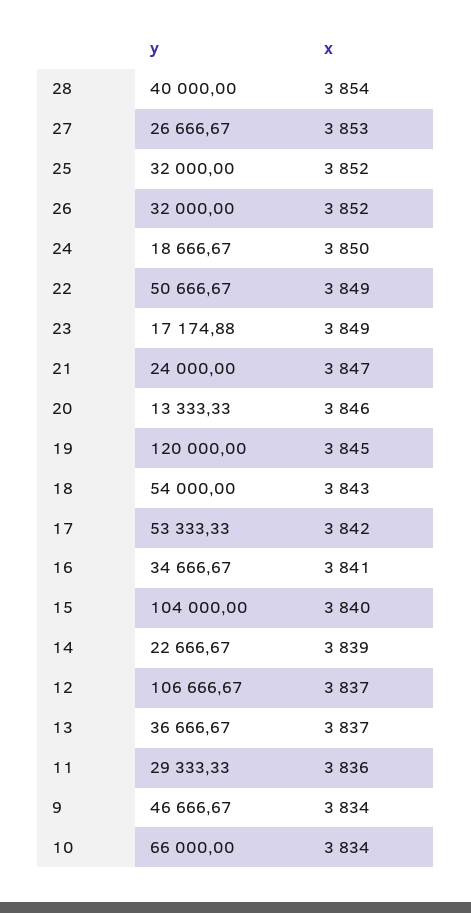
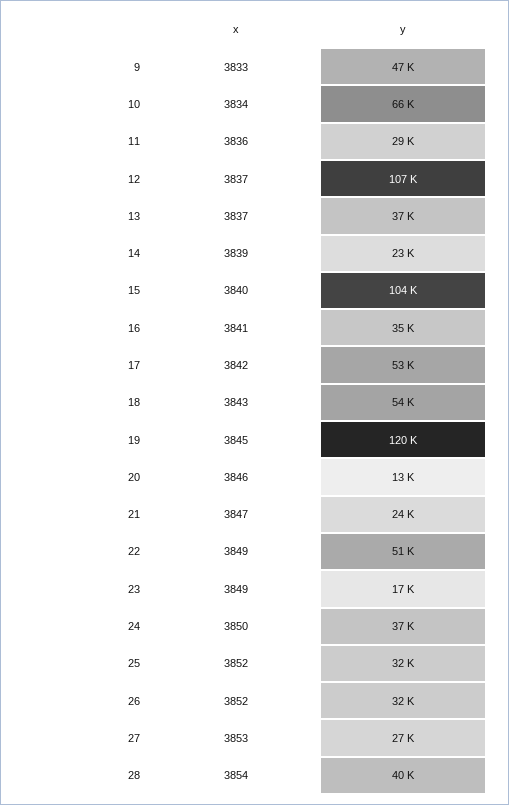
y, 24: 18666.67 -> 37000
x, 9: 3834 -> 3833

